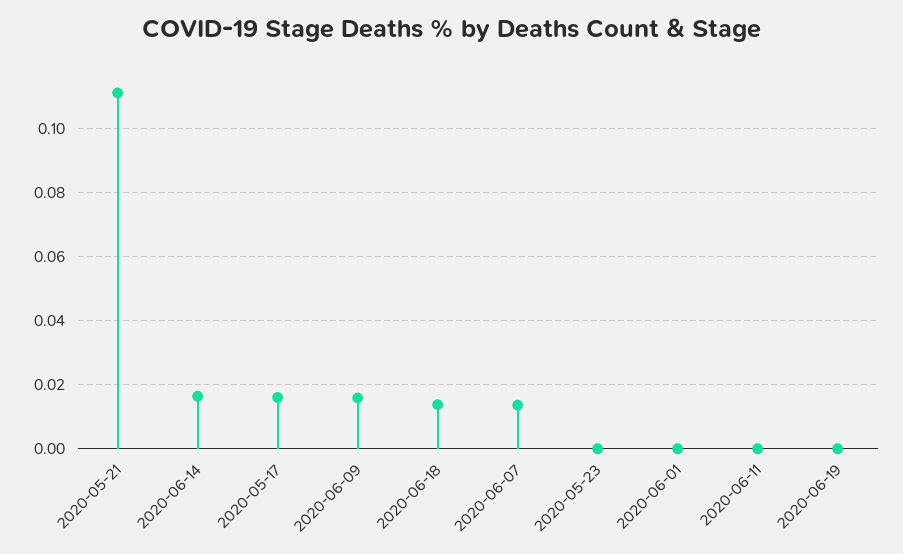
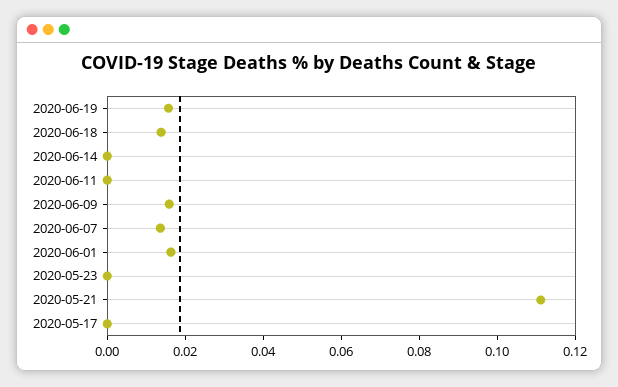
2020-06-14: 0.016 -> 0
2020-05-17: 0.016 -> 0
2020-06-01: 0 -> 0.015
2020-06-19: 0 -> 0.015

